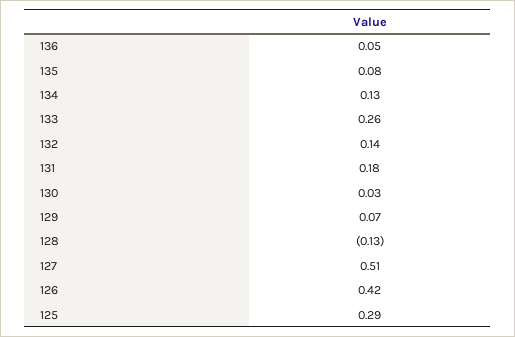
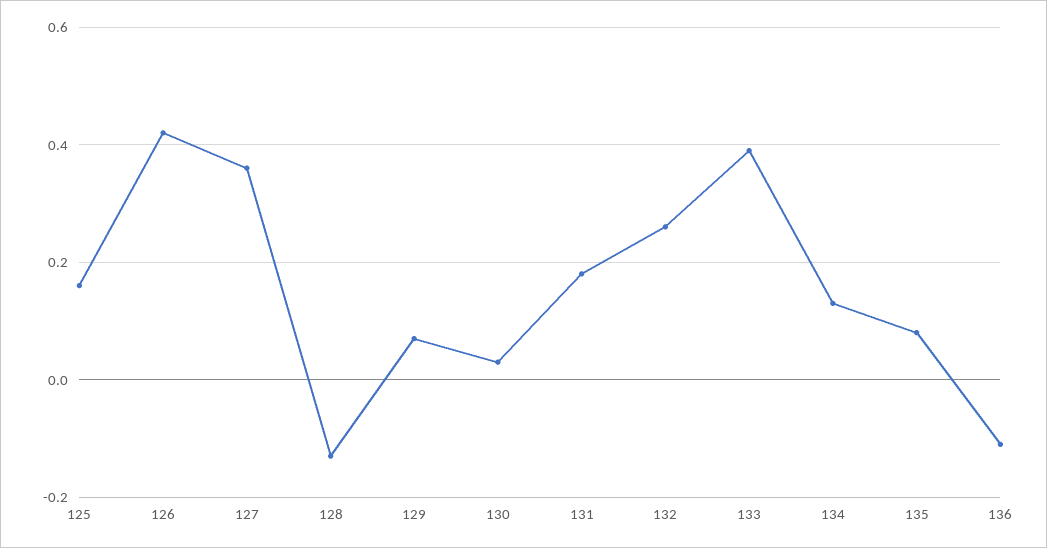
136: 0.05 -> -0.1
133: 0.26 -> 0.4
132: 0.14 -> 0.25
127: 0.51 -> 0.35
125: 0.29 -> 0.15

